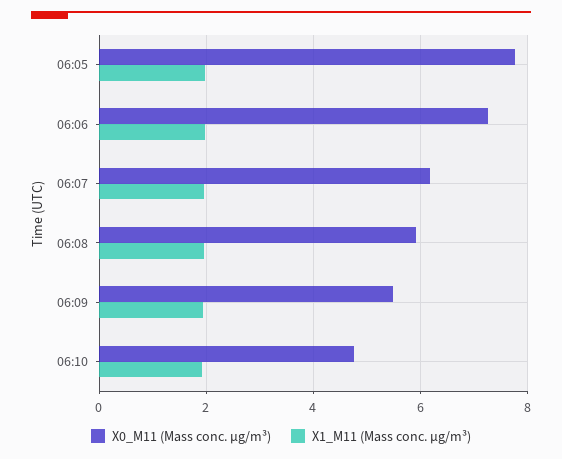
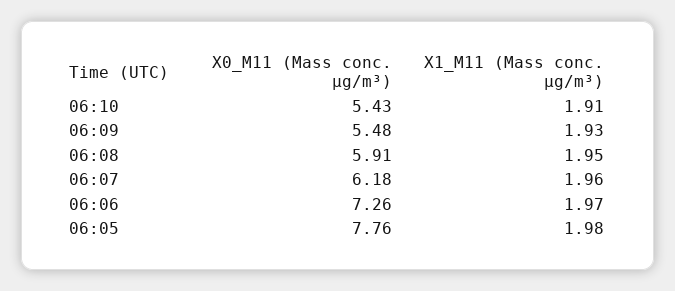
X0_M11 (Mass conc. μg/m³), 06:10: 4.8 -> 5.43

